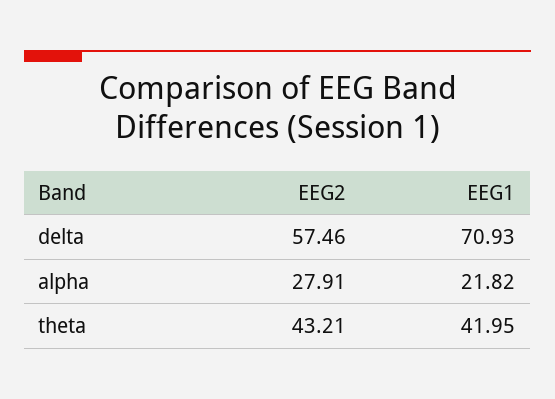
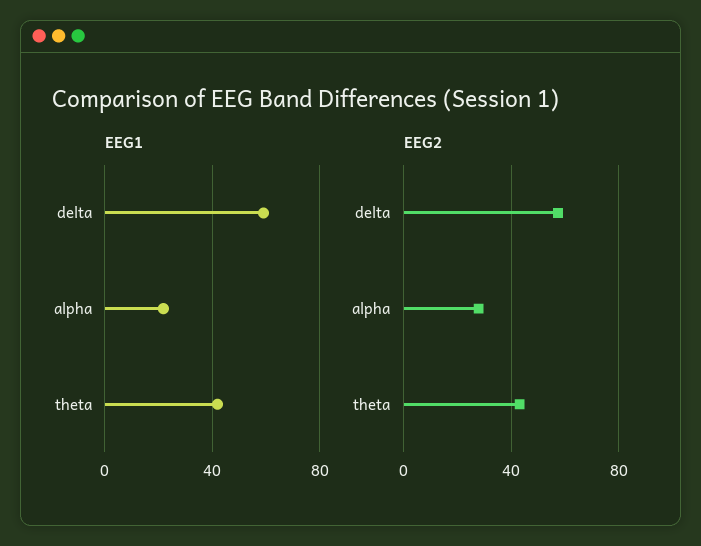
EEG1, delta: 70.93 -> 60

